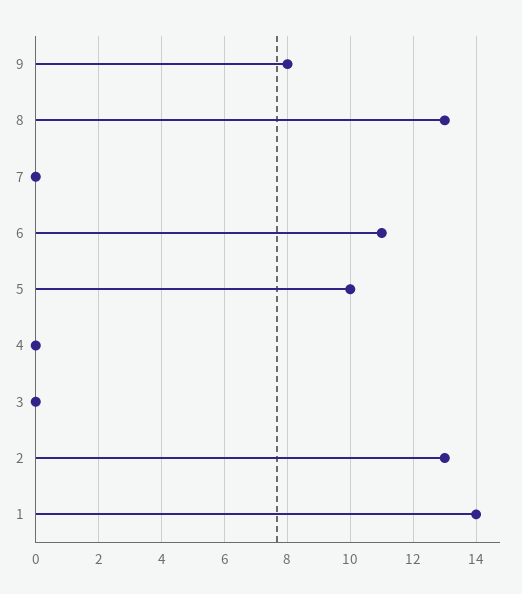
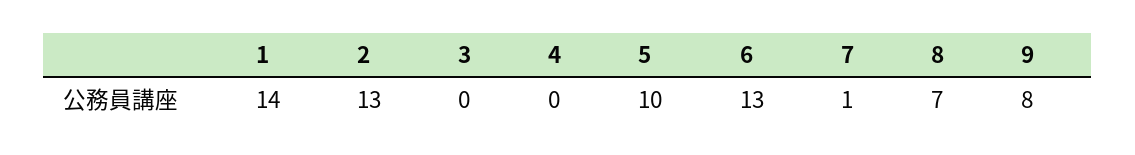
8: 13 -> 7
7: 0 -> 1
6: 11 -> 13

